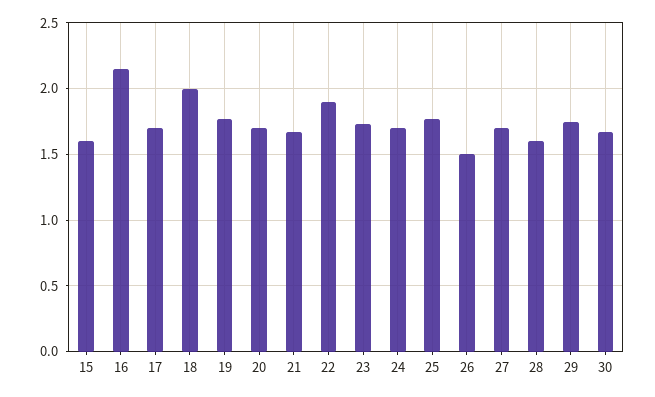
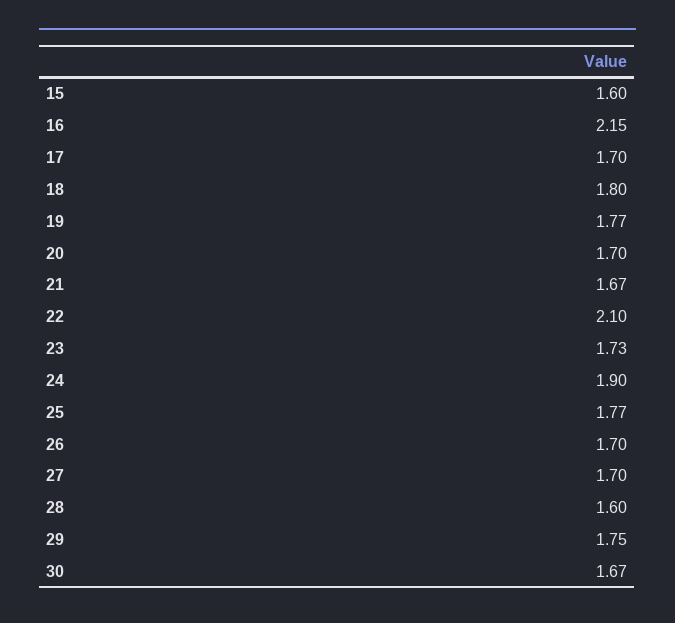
18: 2 -> 1.8
22: 1.9 -> 2.1
24: 1.7 -> 1.9
26: 1.5 -> 1.7

